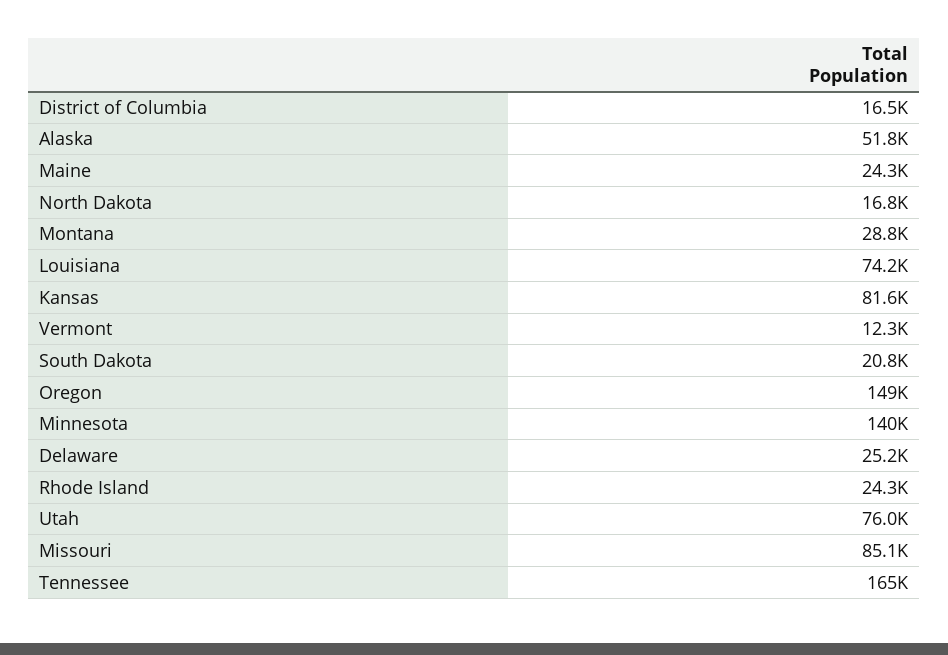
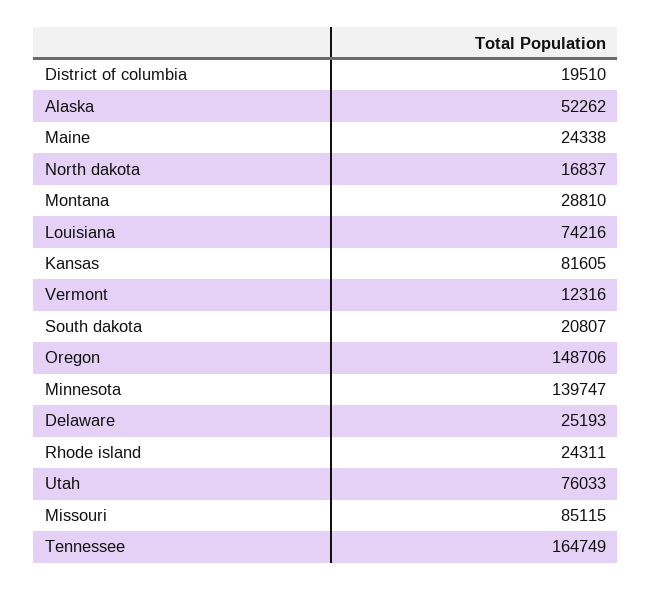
District of Columbia: 16500 -> 19510
Alaska: 51800 -> 52262

